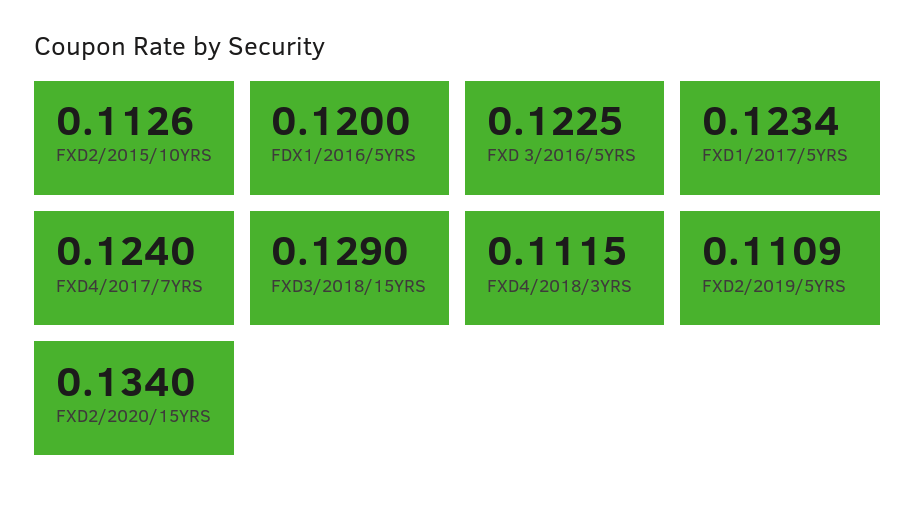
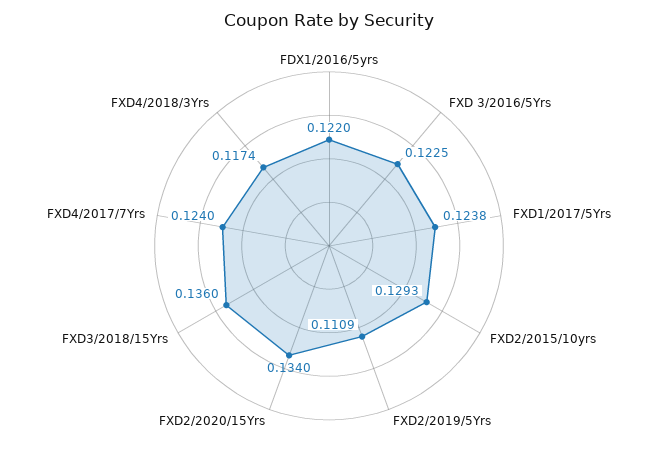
FXD2/2015/10YRS: 0.1126 -> 0.1293
FDX1/2016/5YRS: 0.12 -> 0.122
FXD1/2017/5YRS: 0.1234 -> 0.1238
FXD3/2018/15YRS: 0.129 -> 0.136
FXD4/2018/3YRS: 0.1115 -> 0.1174

